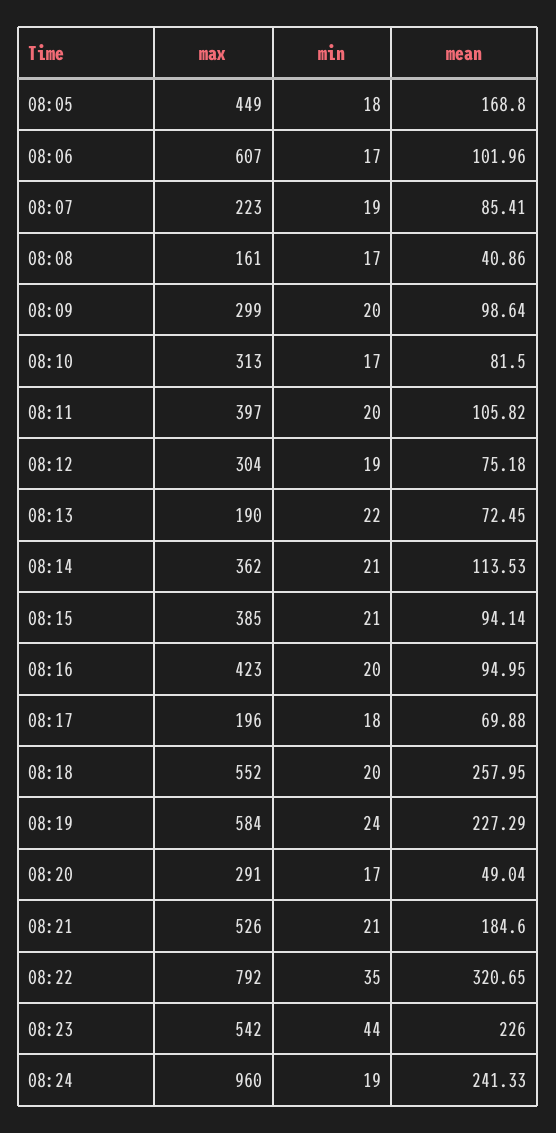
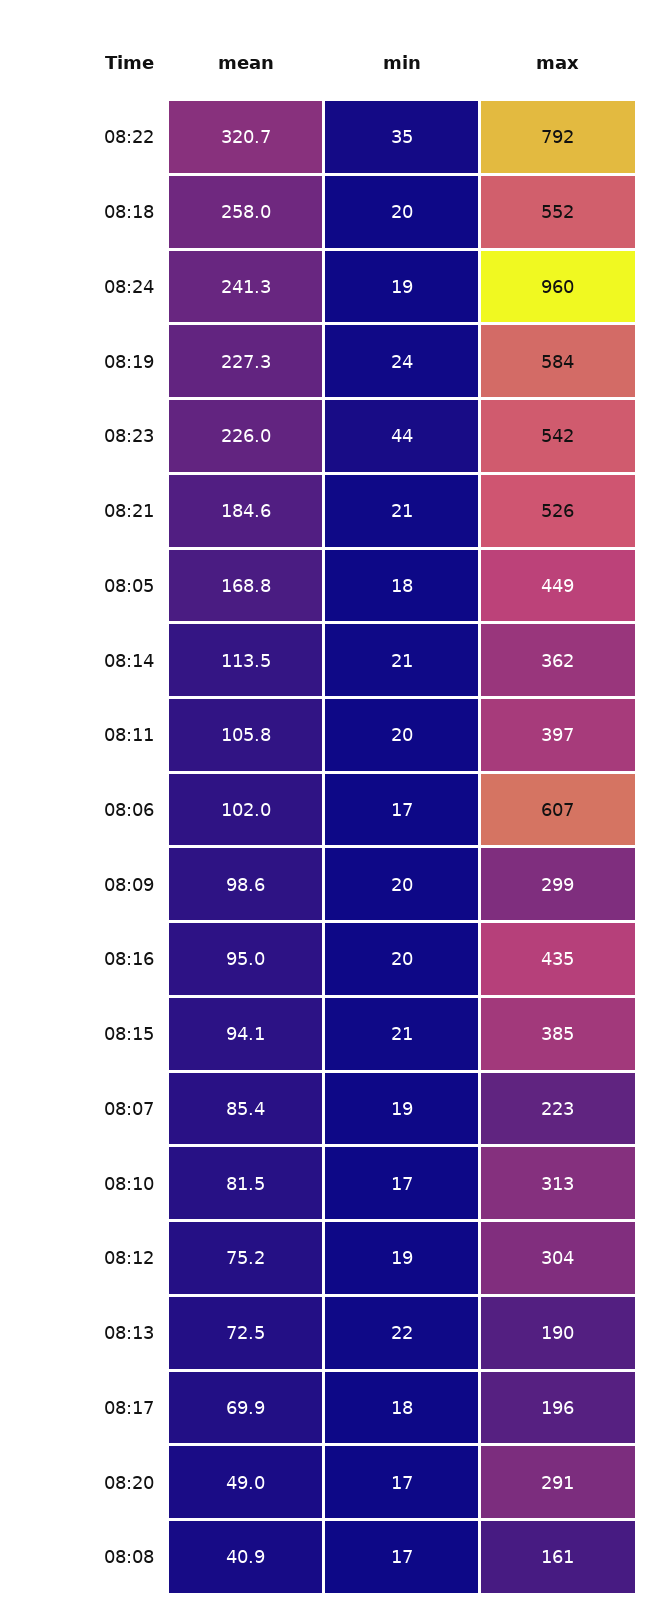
max, 08:16: 423 -> 435

